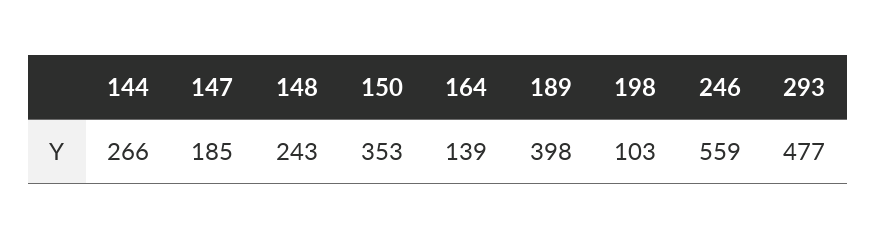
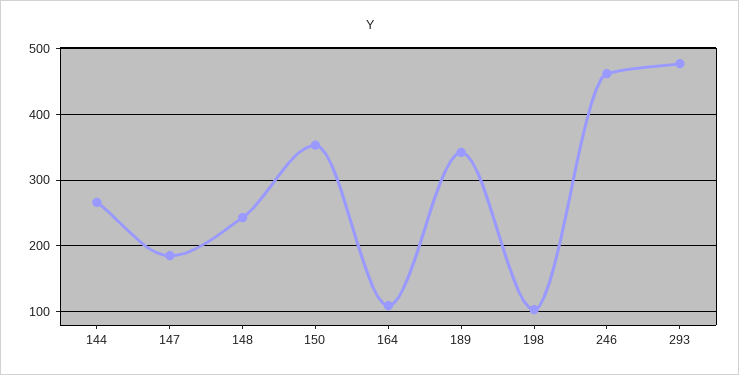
164: 139 -> 110
189: 398 -> 340
246: 559 -> 460

